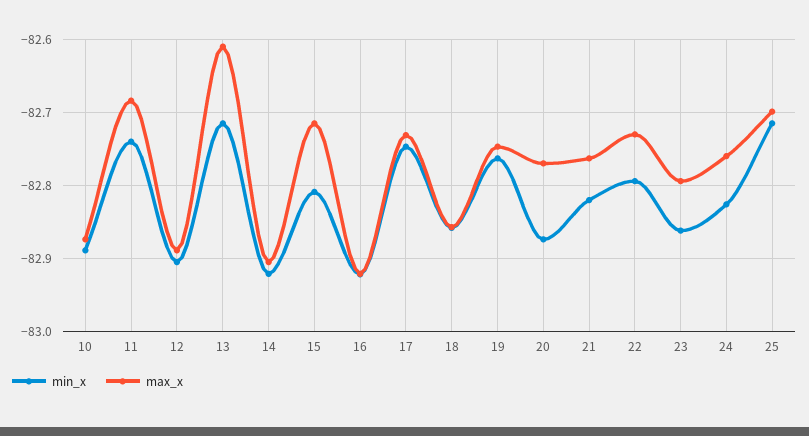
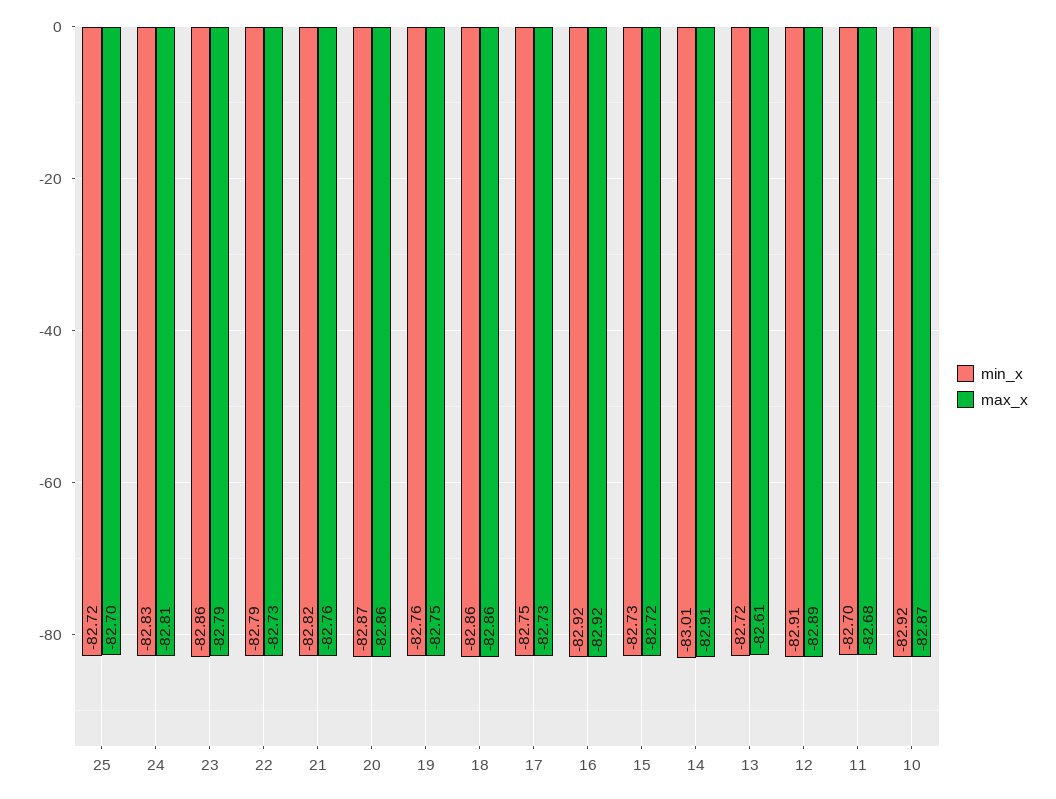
min_x, 10: -82.89 -> -82.92
min_x, 11: -82.74 -> -82.7
min_x, 14: -82.92 -> -83.01
min_x, 15: -82.81 -> -82.73
max_x, 20: -82.77 -> -82.86
max_x, 24: -82.76 -> -82.81

